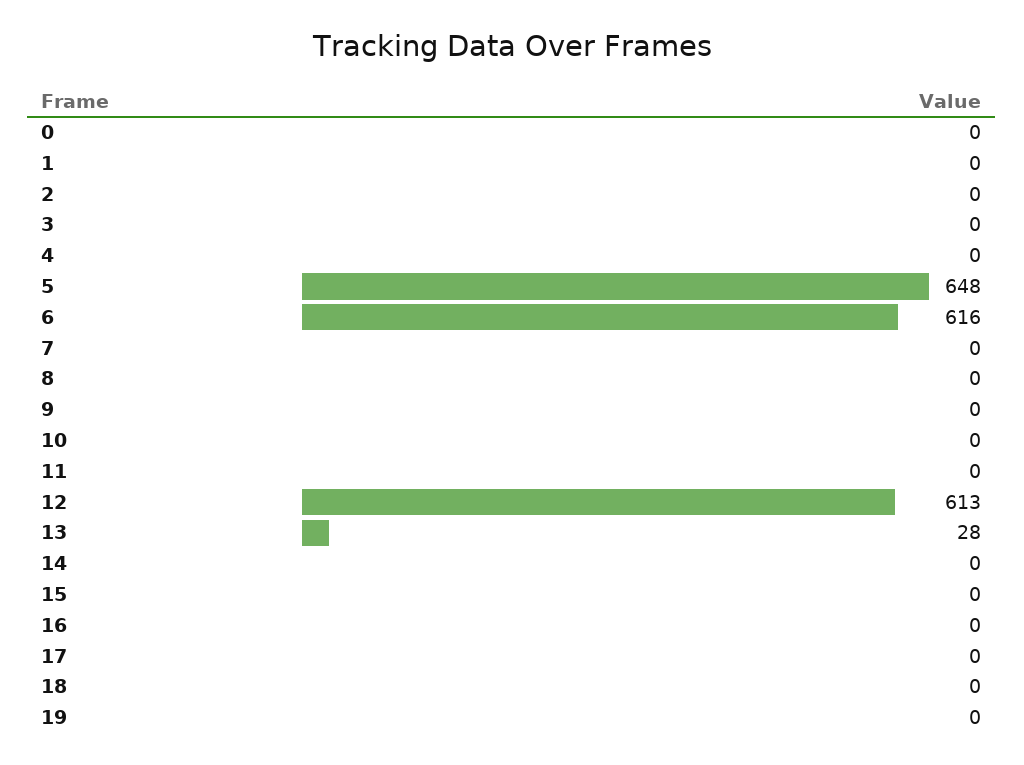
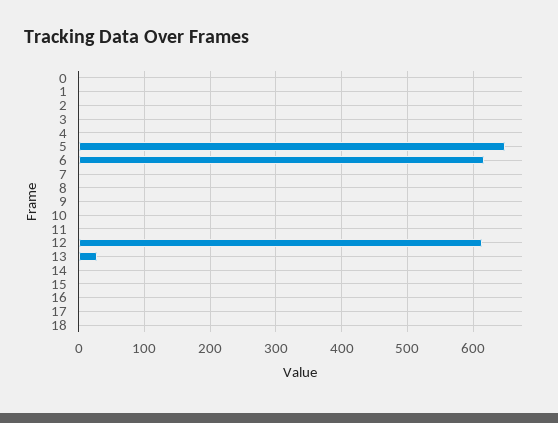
19: 0 -> none

